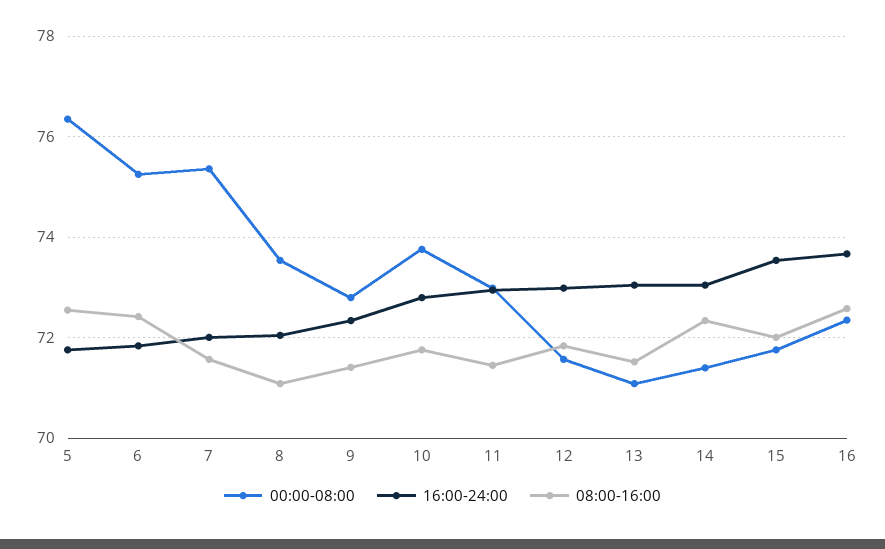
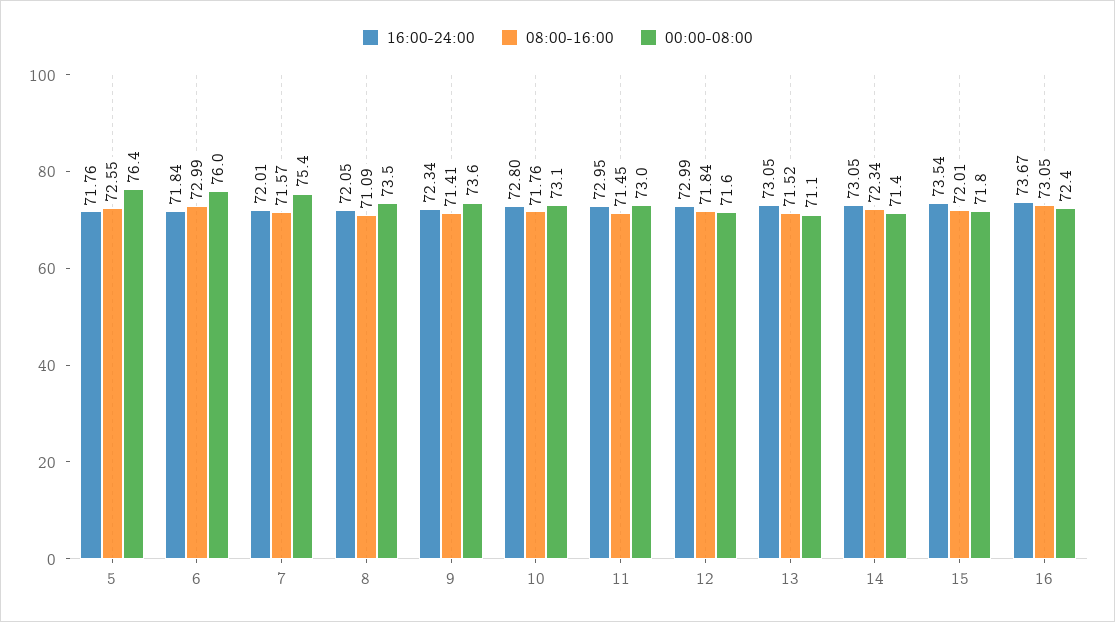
00:00-08:00, 6: 75.2 -> 76
08:00-16:00, 6: 72.4 -> 72.99
00:00-08:00, 9: 72.8 -> 73.6
00:00-08:00, 10: 73.8 -> 73.1
08:00-16:00, 16: 72.6 -> 73.05

